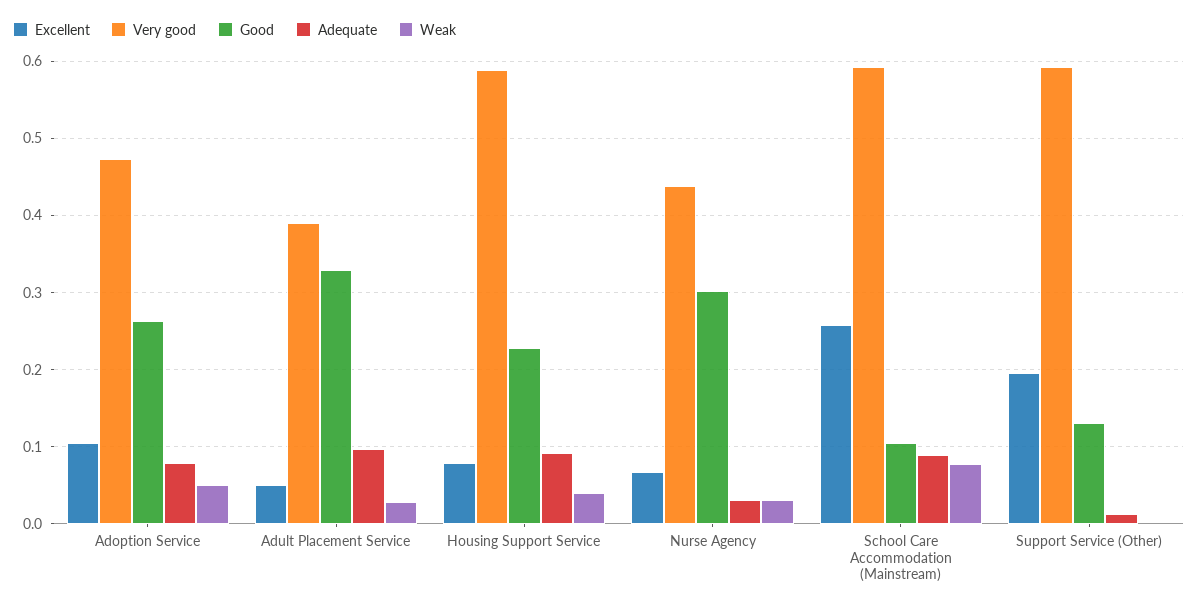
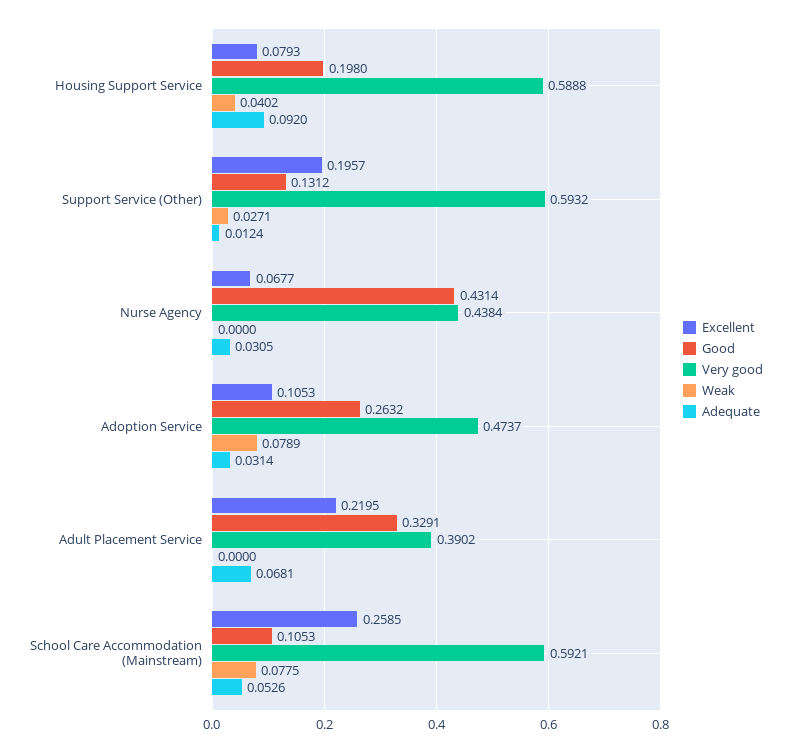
Adequate, Adoption Service: 0.08 -> 0.0314
Weak, Adoption Service: 0.05 -> 0.0789
Excellent, Adult Placement Service: 0.05 -> 0.2195
Adequate, Adult Placement Service: 0.1 -> 0.0681
Weak, Adult Placement Service: 0.03 -> 0
Good, Housing Support Service: 0.23 -> 0.198
Good, Nurse Agency: 0.3 -> 0.4314
Weak, Nurse Agency: 0.03 -> 0
Adequate, School Care Accommodation (Mainstream): 0.09 -> 0.0526
Weak, Support Service (Other): 0 -> 0.0271

